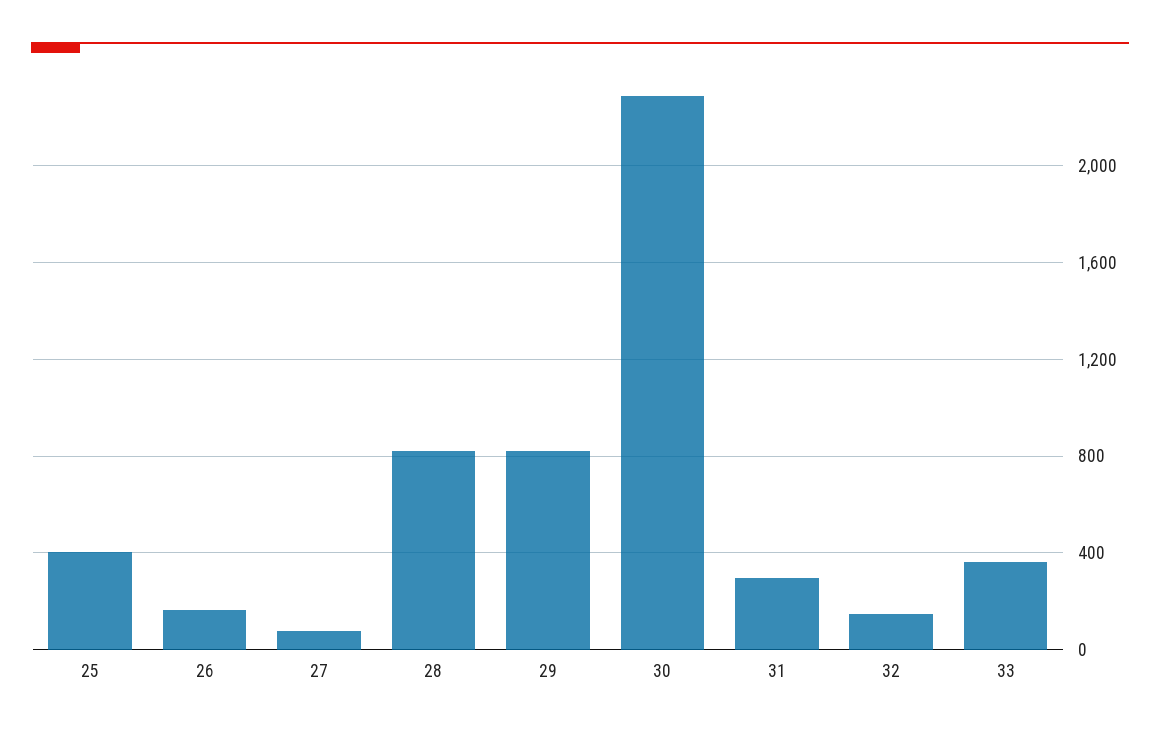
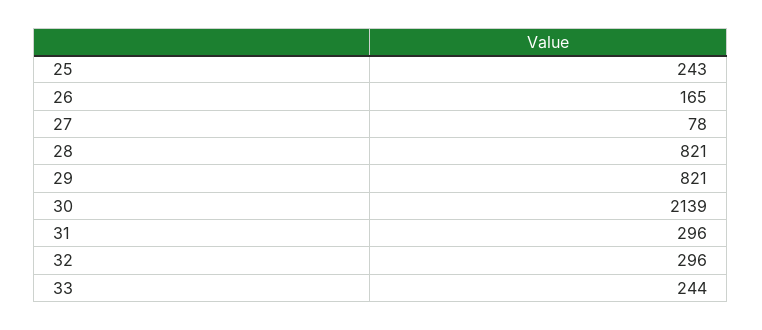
25: 400 -> 243
30: 2300 -> 2139
32: 150 -> 296
33: 350 -> 244

